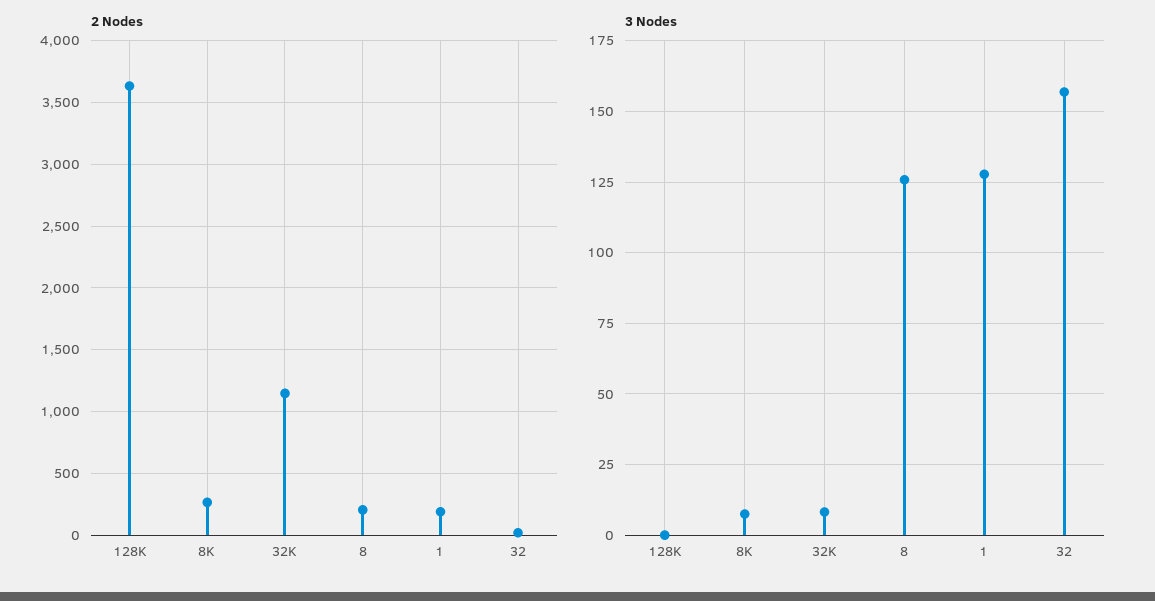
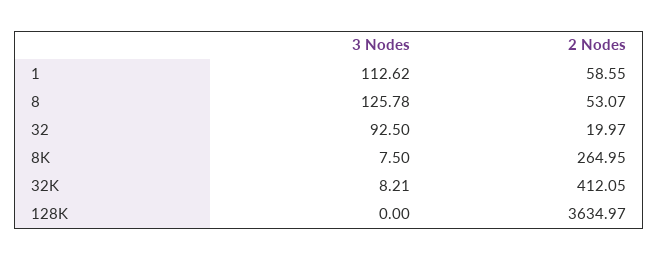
2 Nodes, 32K: 1150 -> 412.05
2 Nodes, 8: 200 -> 53.07
2 Nodes, 1: 200 -> 58.55
3 Nodes, 1: 127.5 -> 112.62
3 Nodes, 32: 157.5 -> 92.5

